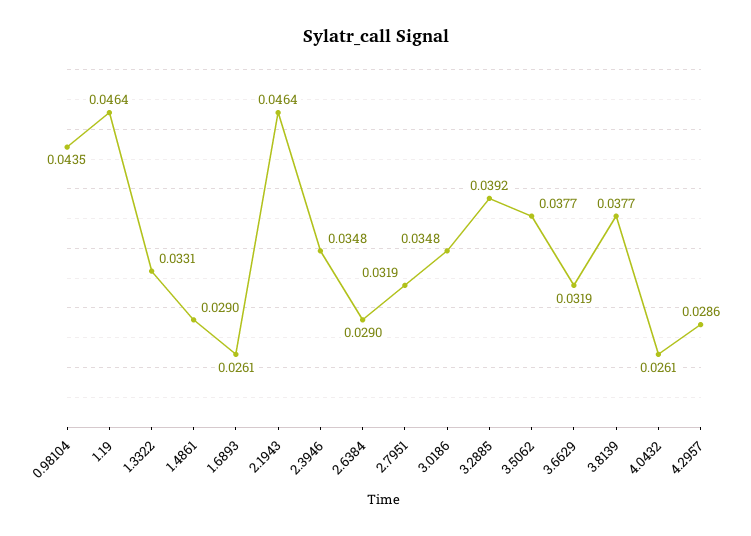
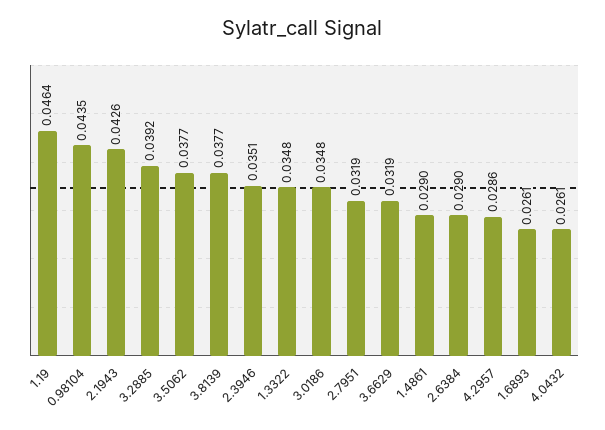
1.3322: 0.0331 -> 0.0348
2.1943: 0.0464 -> 0.0426
2.3946: 0.0348 -> 0.0351

